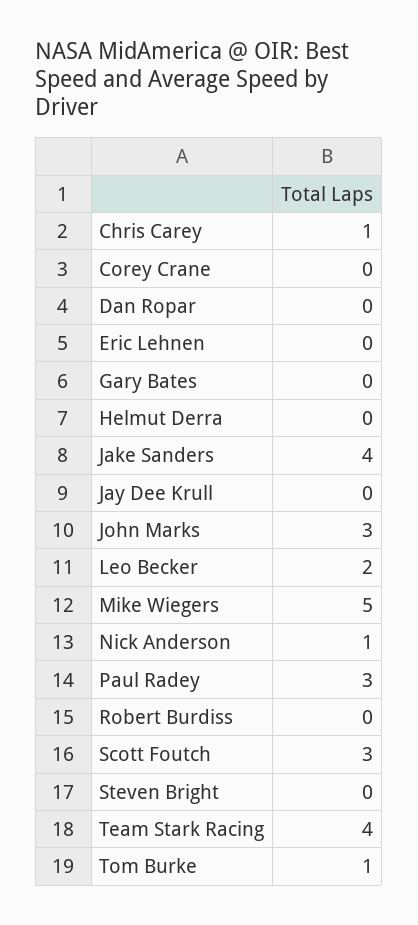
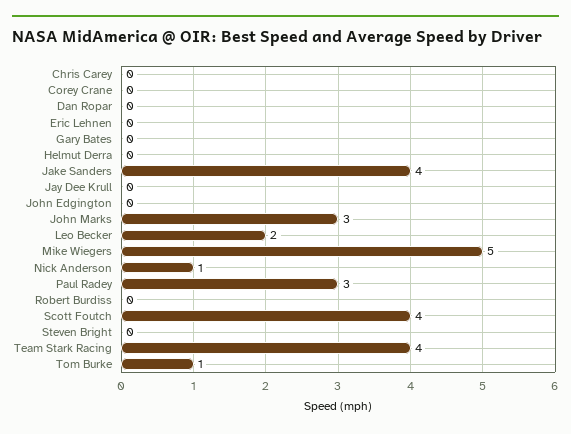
Chris Carey: 1 -> 0
Scott Foutch: 3 -> 4
John Edgington: none -> 0

